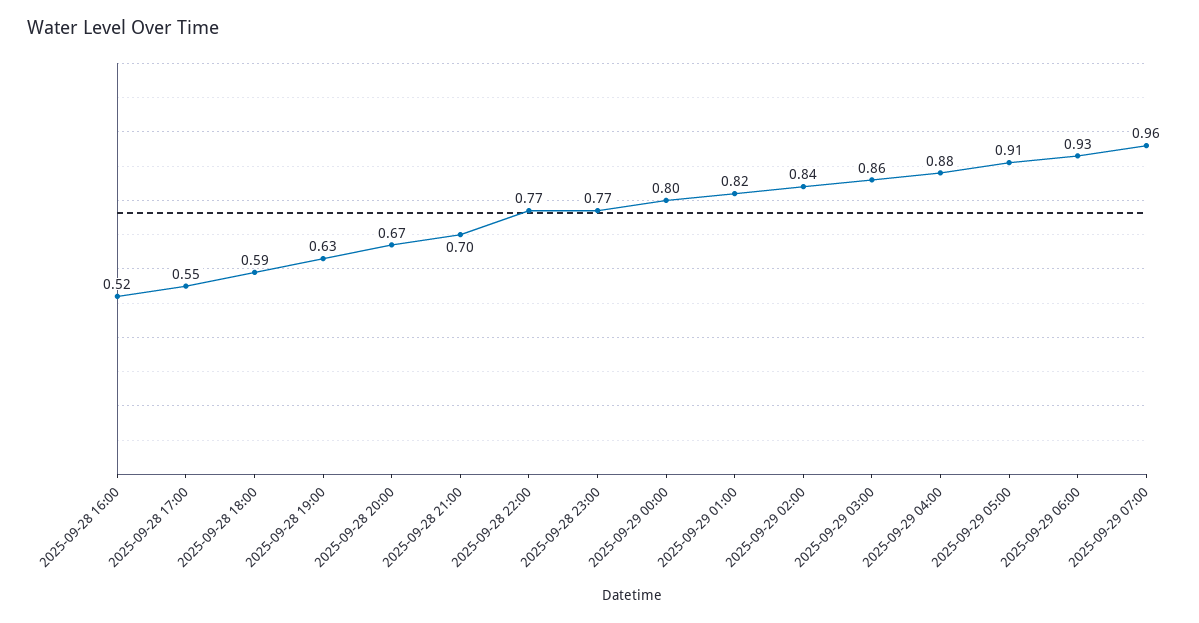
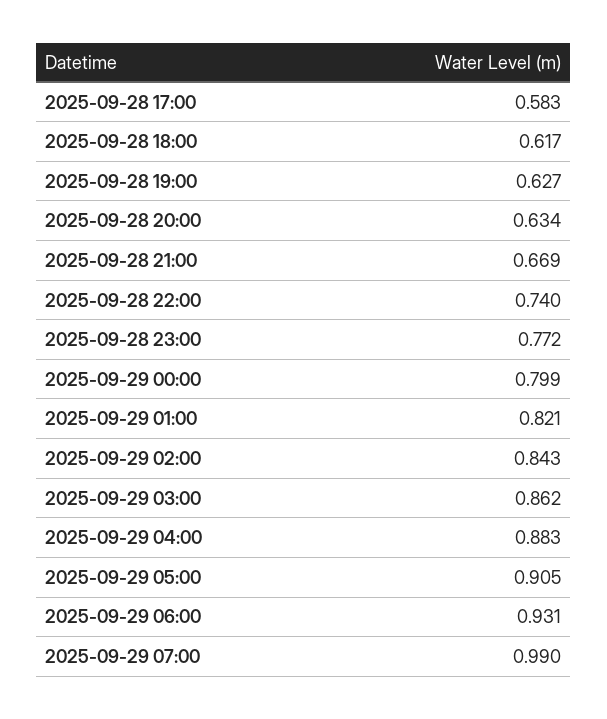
2025-09-28 16:00: 0.52 -> none
2025-09-28 17:00: 0.55 -> 0.583
2025-09-28 18:00: 0.59 -> 0.617
2025-09-28 20:00: 0.67 -> 0.634
2025-09-28 21:00: 0.7 -> 0.669
2025-09-28 22:00: 0.77 -> 0.74
2025-09-29 07:00: 0.96 -> 0.99

